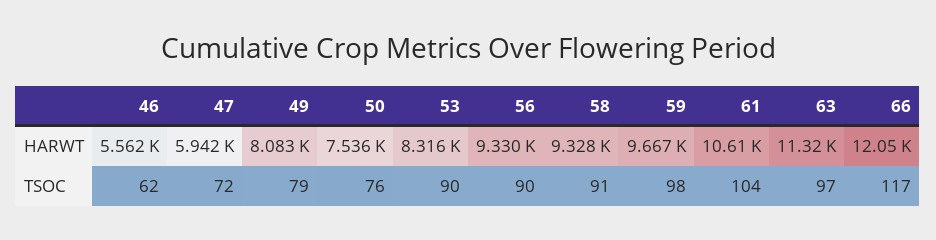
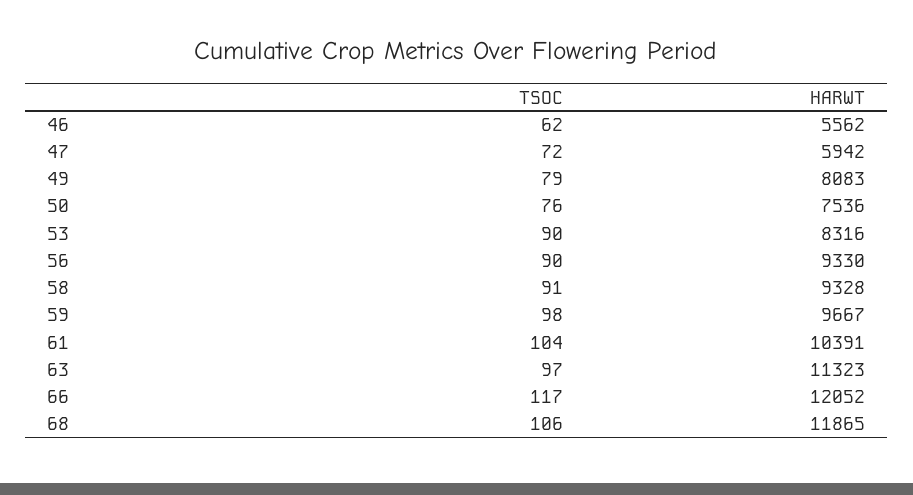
61, HARWT: 10610 -> 10391
68, TSOC: none -> 106
68, HARWT: none -> 11865

